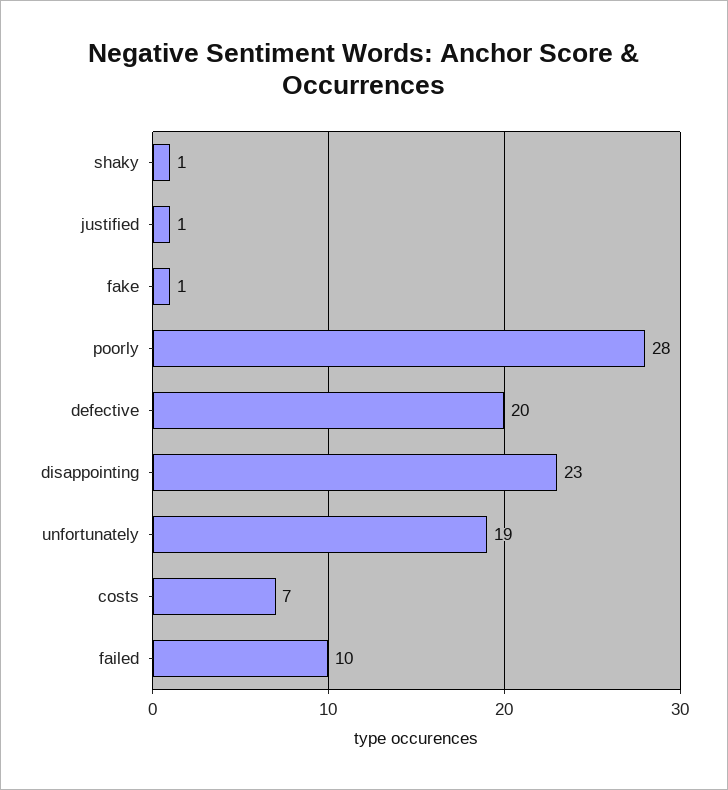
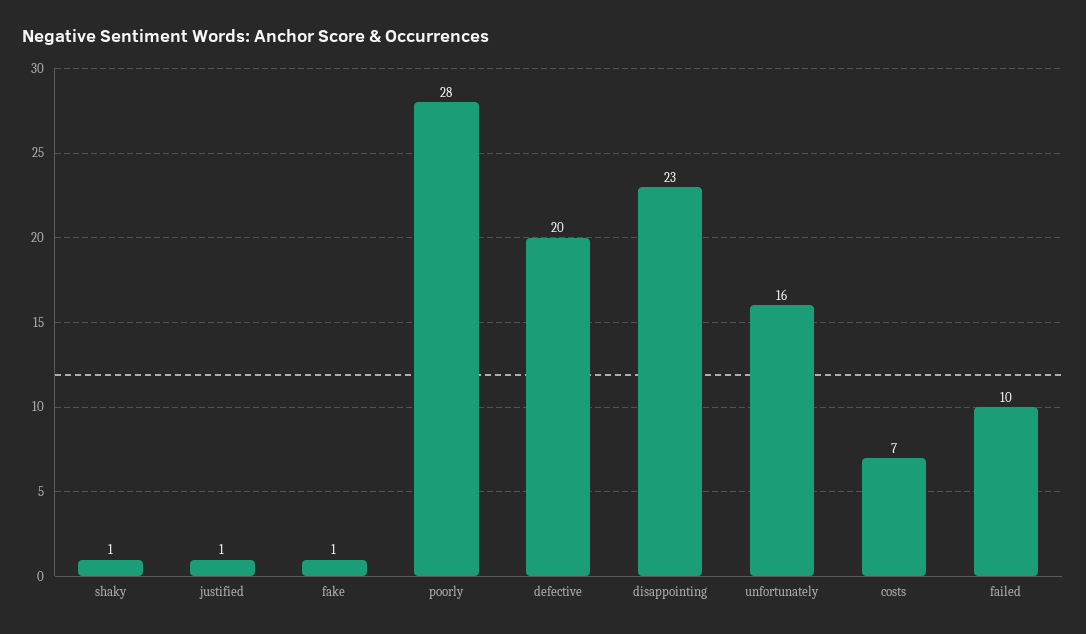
unfortunately: 19 -> 16

